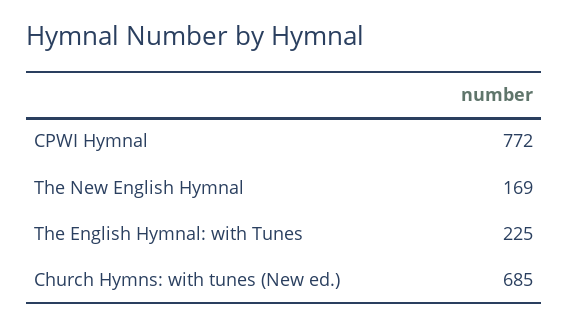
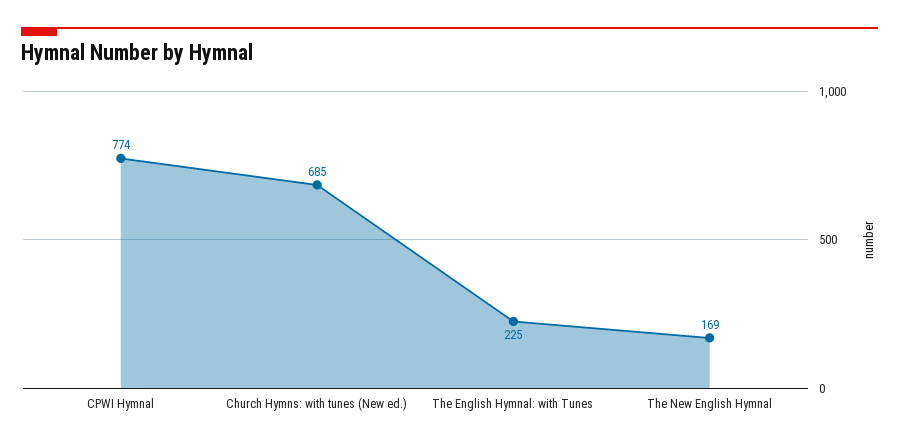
CPWI Hymnal: 772 -> 774

